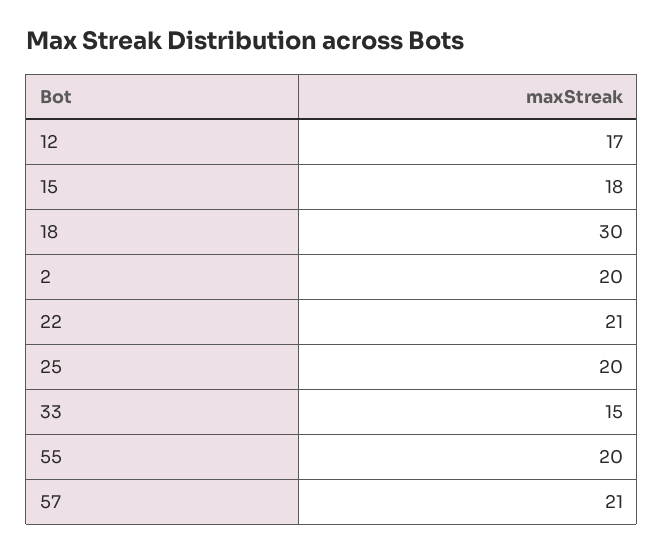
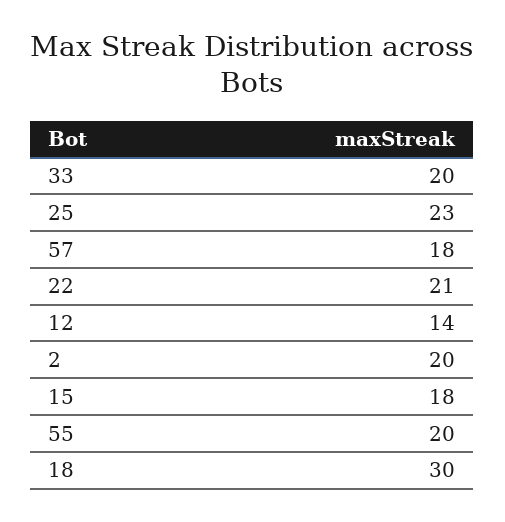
12: 17 -> 14
25: 20 -> 23
33: 15 -> 20
57: 21 -> 18

